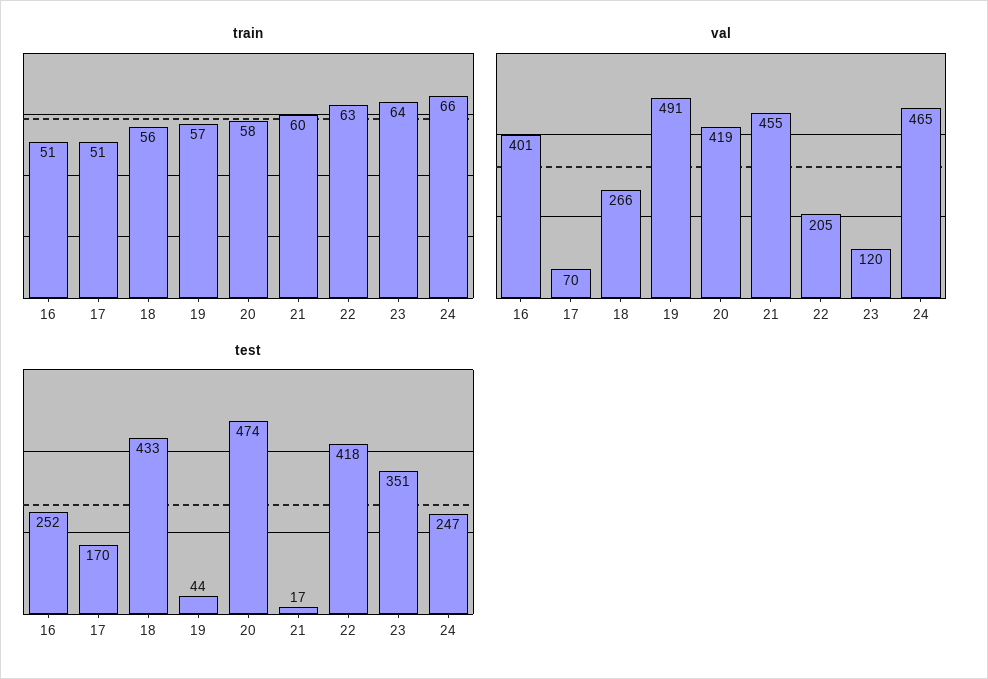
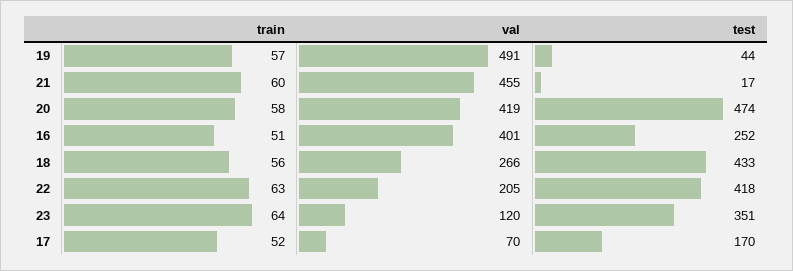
train, 17: 51 -> 52
train, 24: 66 -> none
val, 24: 465 -> none
test, 24: 247 -> none

